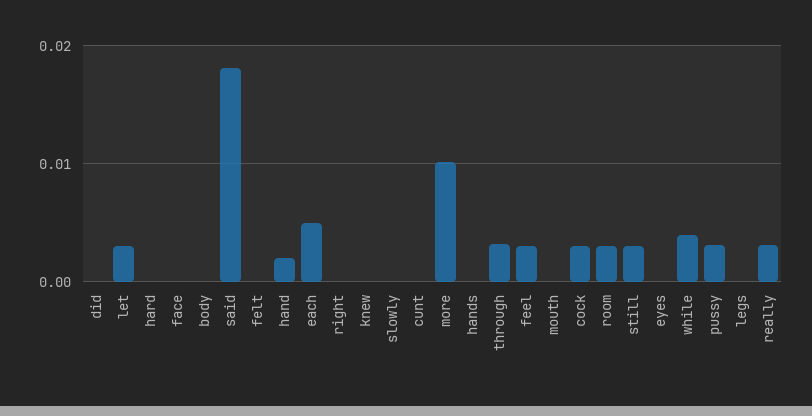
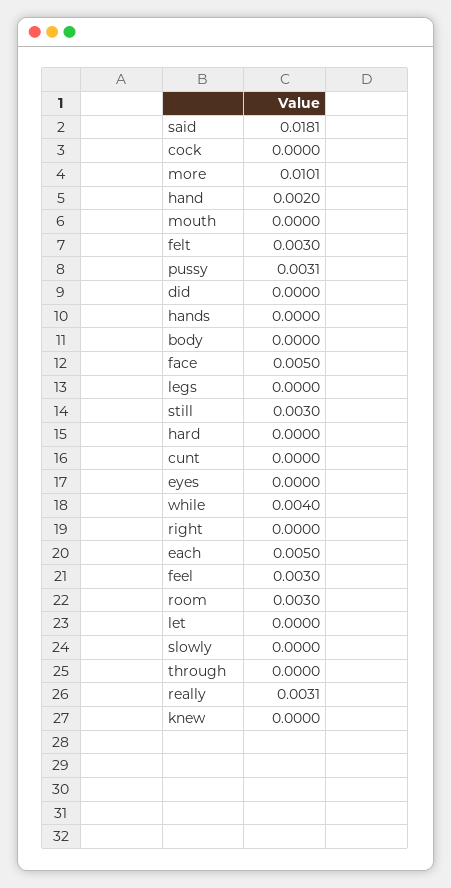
let: 0.003 -> 0
face: 0 -> 0.005
felt: 0 -> 0.003
through: 0.003 -> 0
cock: 0.003 -> 0

